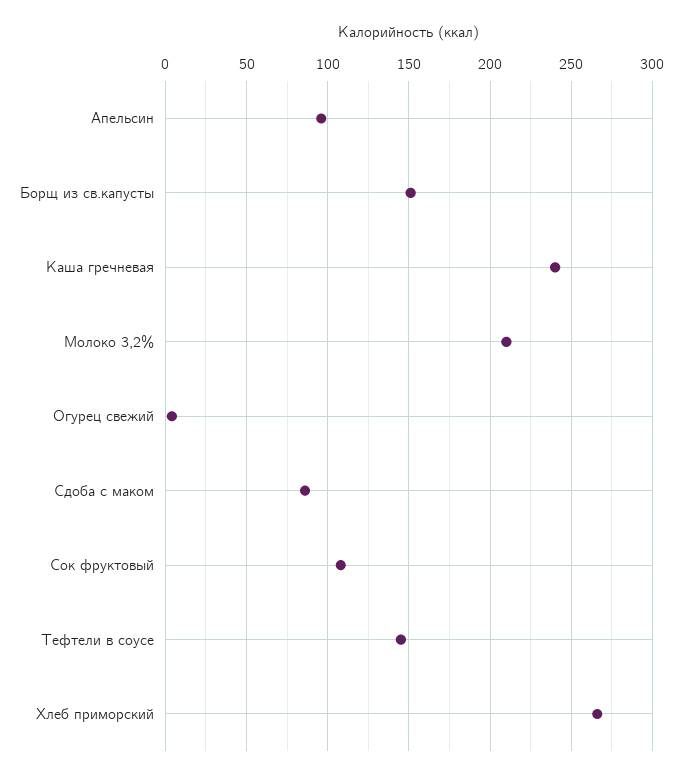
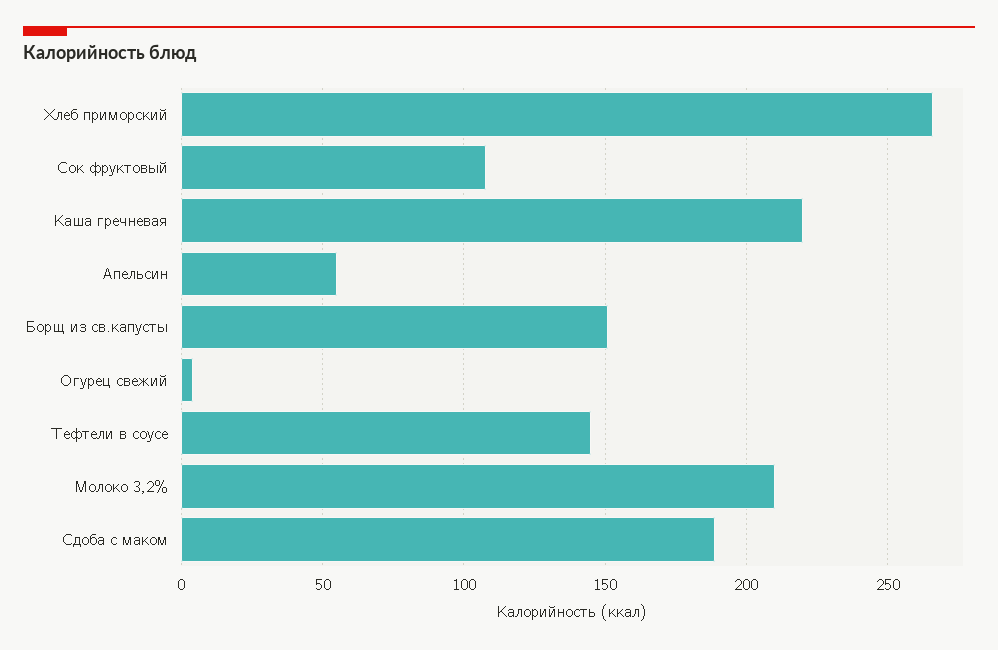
Апельсин: 95 -> 55
Каша гречневая: 240 -> 220
Сдоба с маком: 85 -> 190

